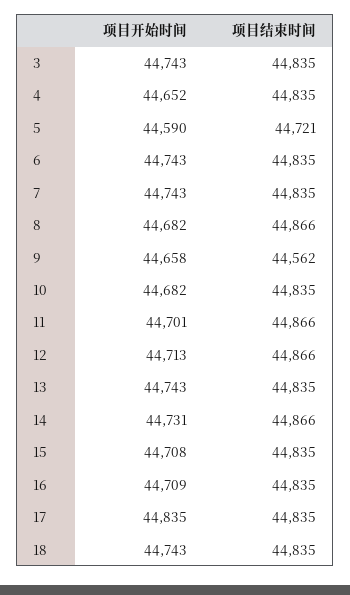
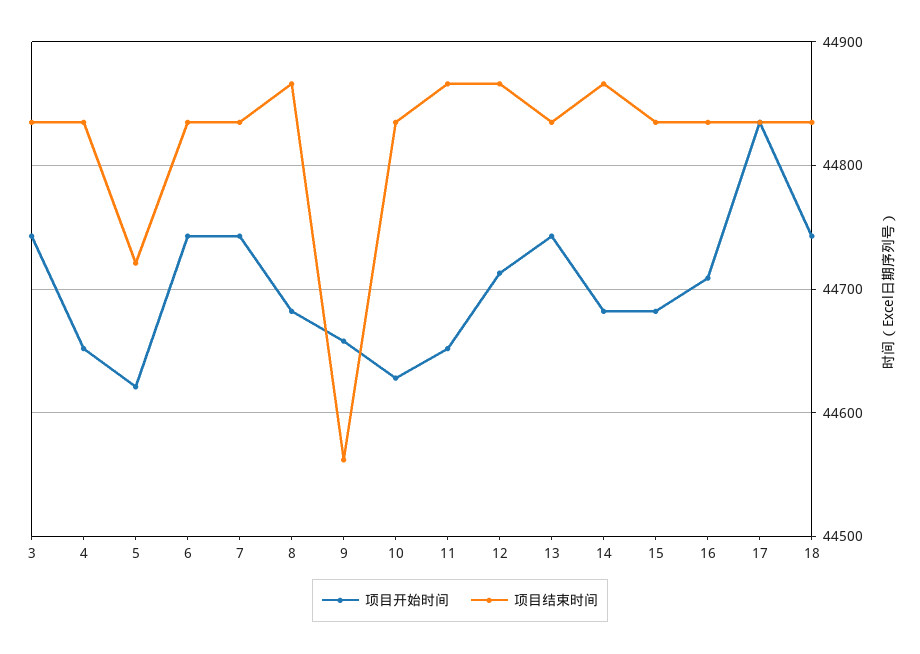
项目开始时间, 5: 44590 -> 44620
项目开始时间, 10: 44682 -> 44630
项目开始时间, 11: 44701 -> 44650
项目开始时间, 14: 44731 -> 44680
项目开始时间, 15: 44708 -> 44680

